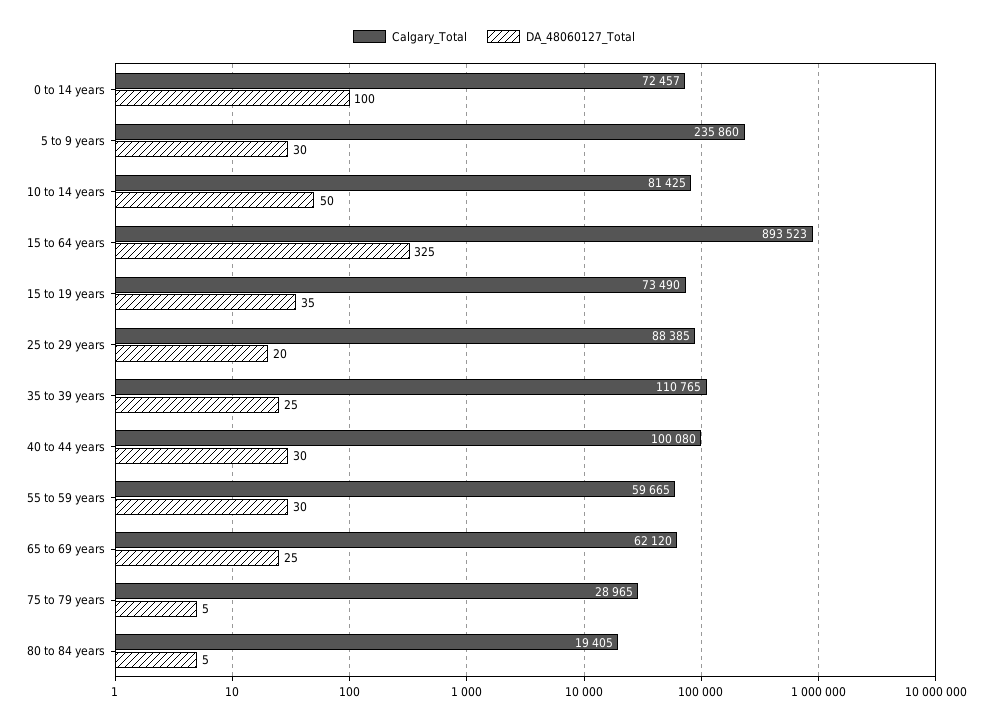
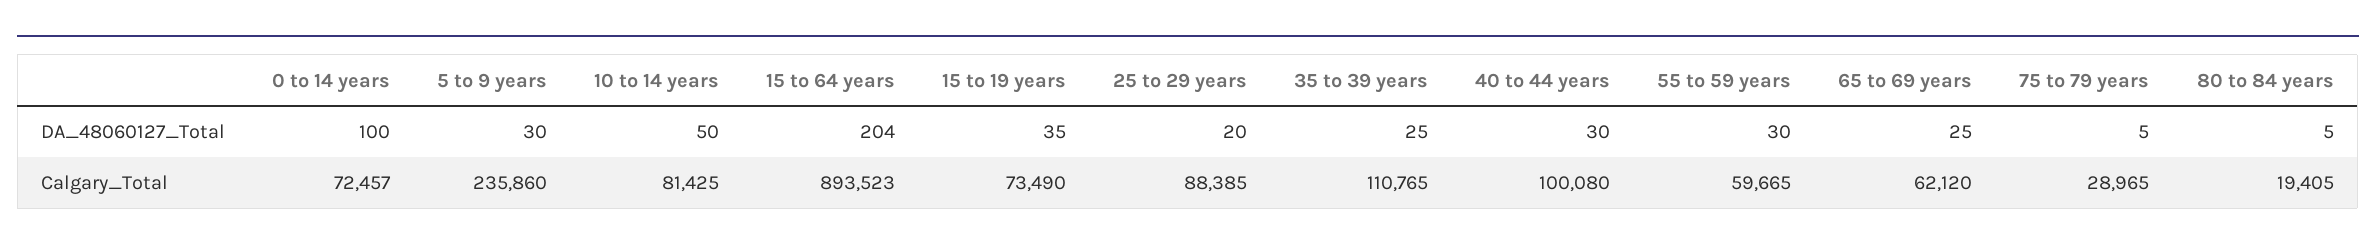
DA_48060127_Total, 15 to 64 years: 325 -> 204

